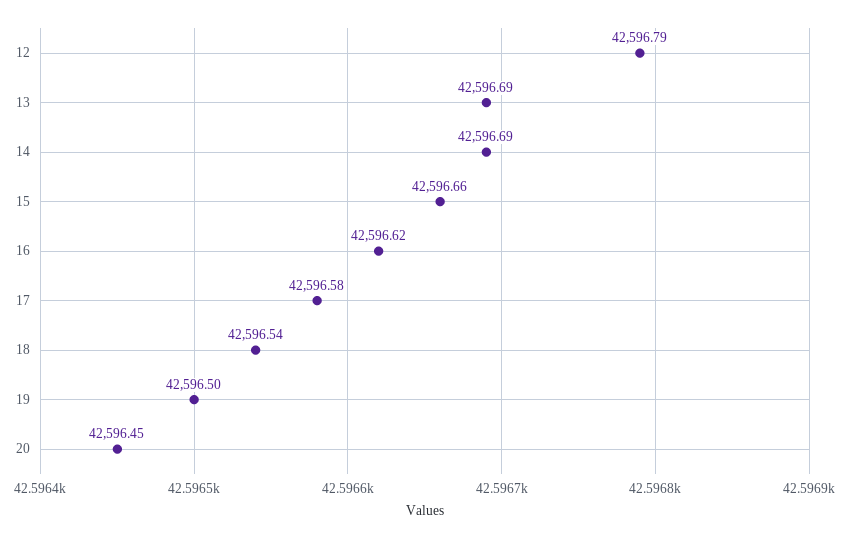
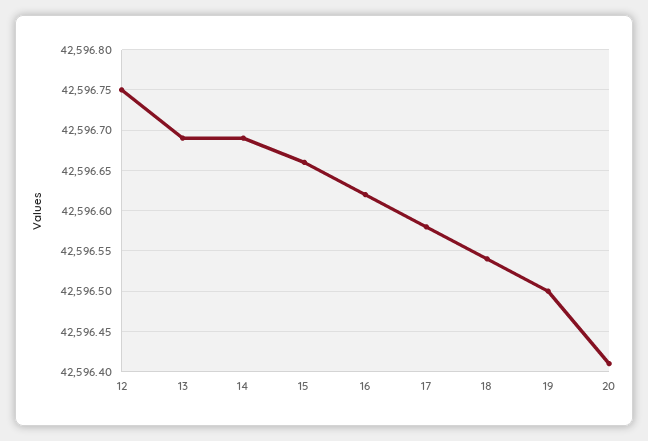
12: 42596.79 -> 42596.75
20: 42596.45 -> 42596.41

